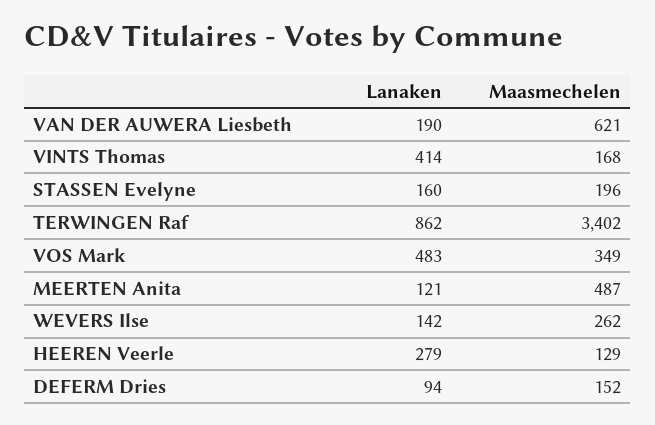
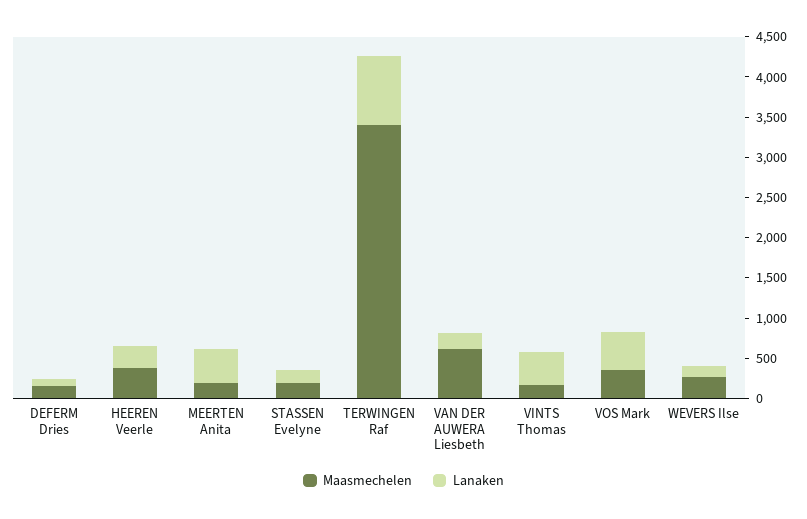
Lanaken, MEERTEN Anita: 121 -> 400
Maasmechelen, MEERTEN Anita: 487 -> 200
Maasmechelen, HEEREN Veerle: 129 -> 400

